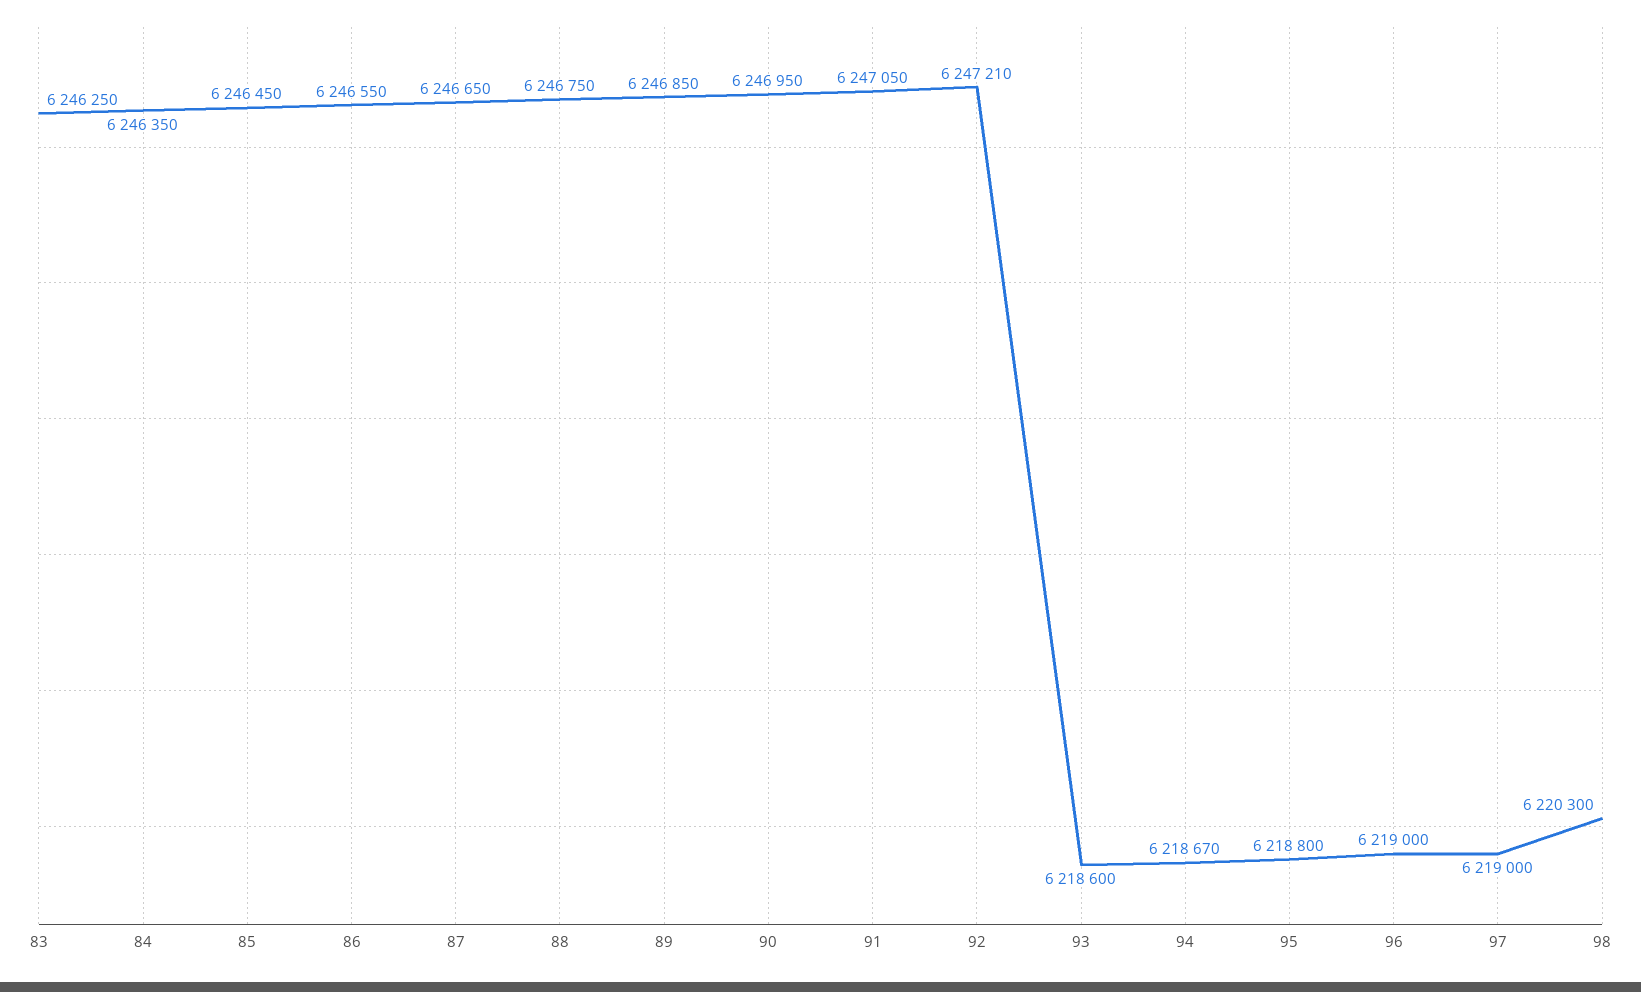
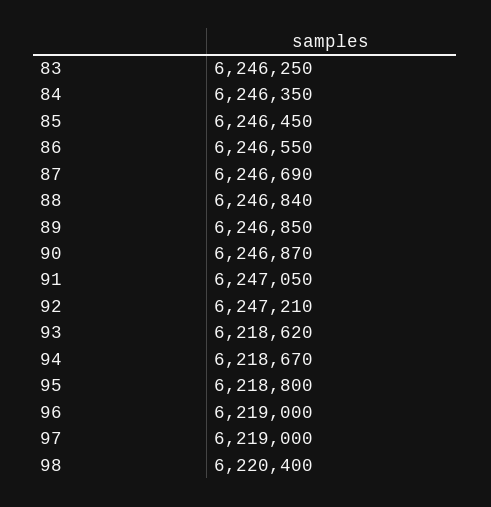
87: 6246650 -> 6246690
88: 6246750 -> 6246840
90: 6246950 -> 6246870
93: 6218600 -> 6218620
98: 6220300 -> 6220400

